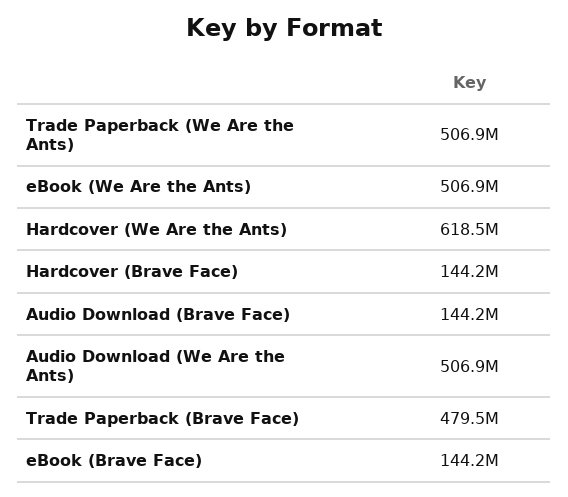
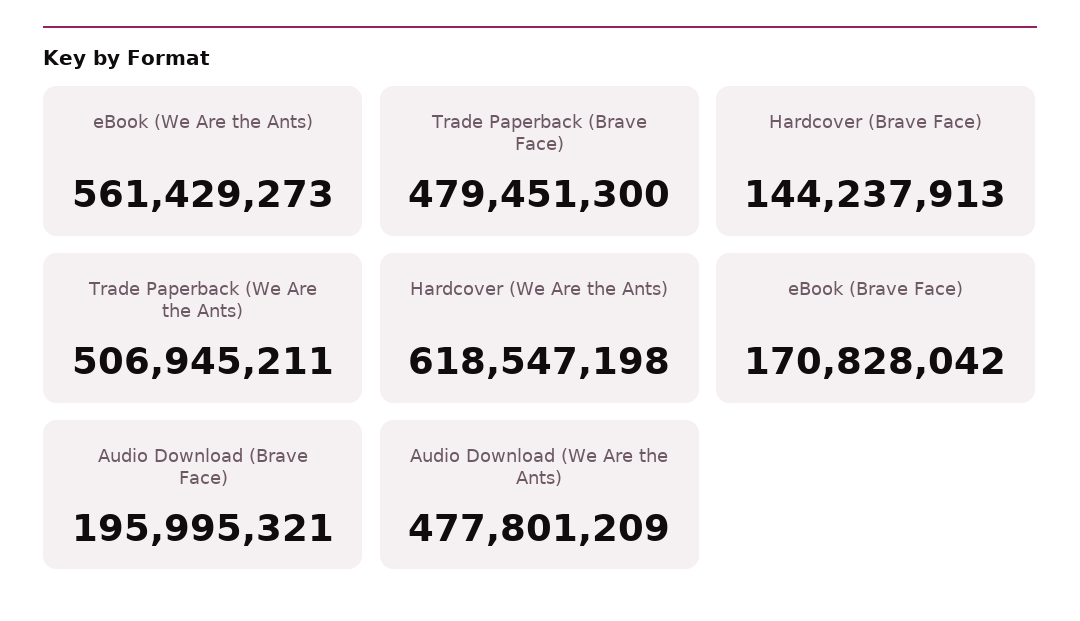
eBook (We Are the Ants): 506900000 -> 561429273
Audio Download (Brave Face): 144200000 -> 195995321
Audio Download (We Are the Ants): 506900000 -> 477801209
eBook (Brave Face): 144200000 -> 170828042

